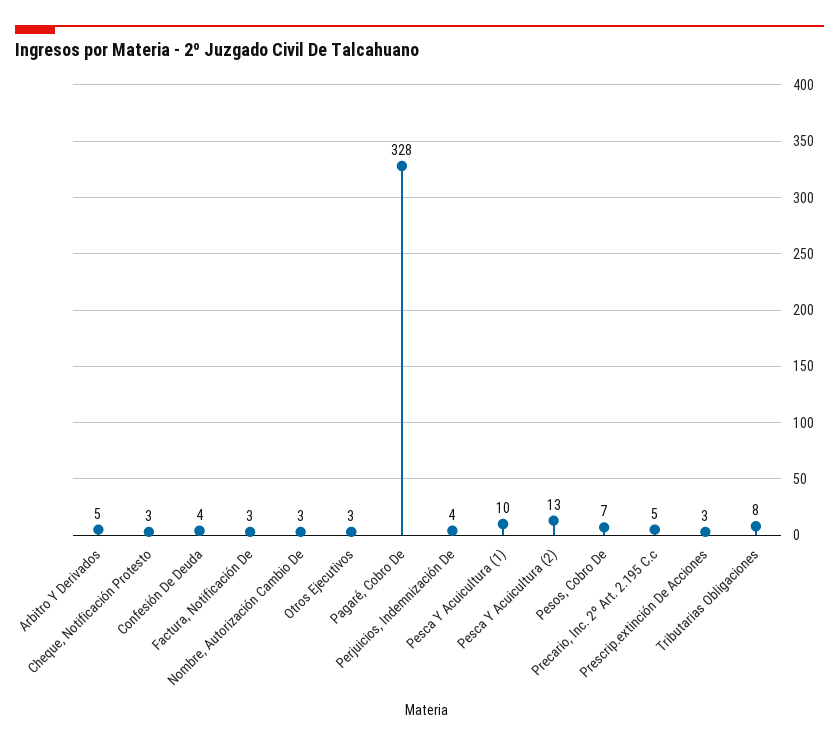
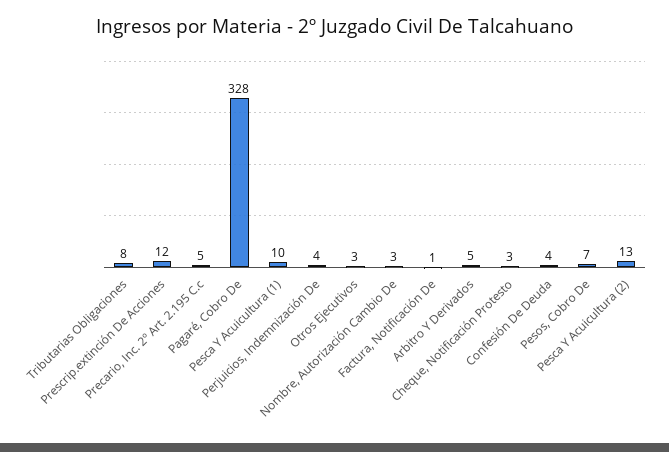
Factura, Notificación De: 3 -> 1
Prescrip.extinción De Acciones: 3 -> 12

